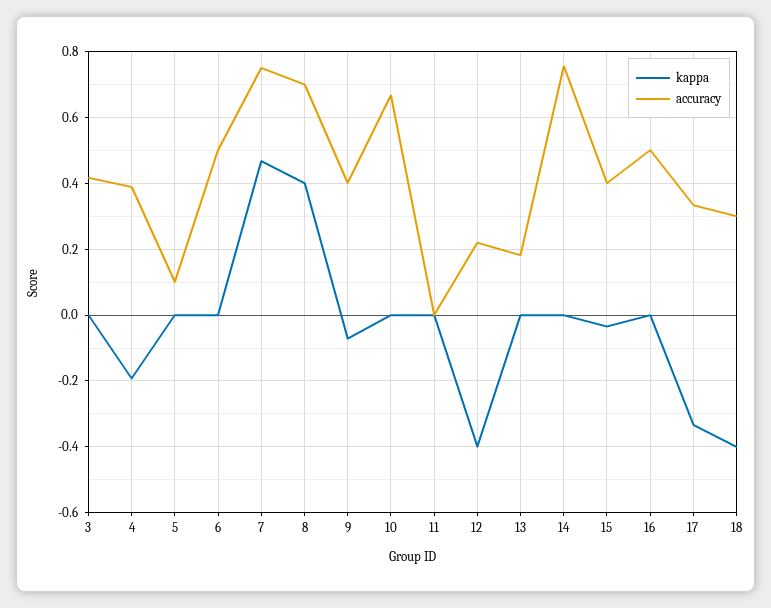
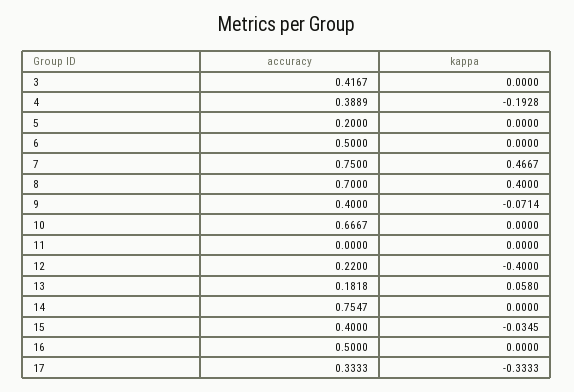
accuracy, 5: 0.1 -> 0.2
kappa, 13: 0 -> 0.058
kappa, 18: -0.4 -> none
accuracy, 18: 0.3 -> none

